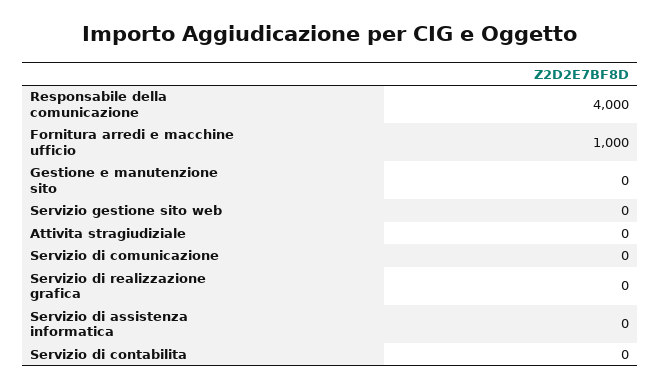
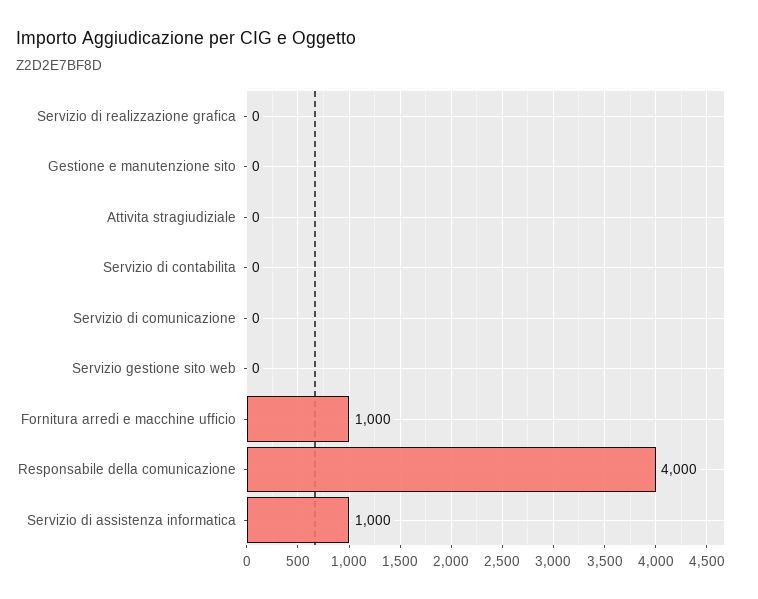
Servizio di assistenza informatica: 0 -> 1000

